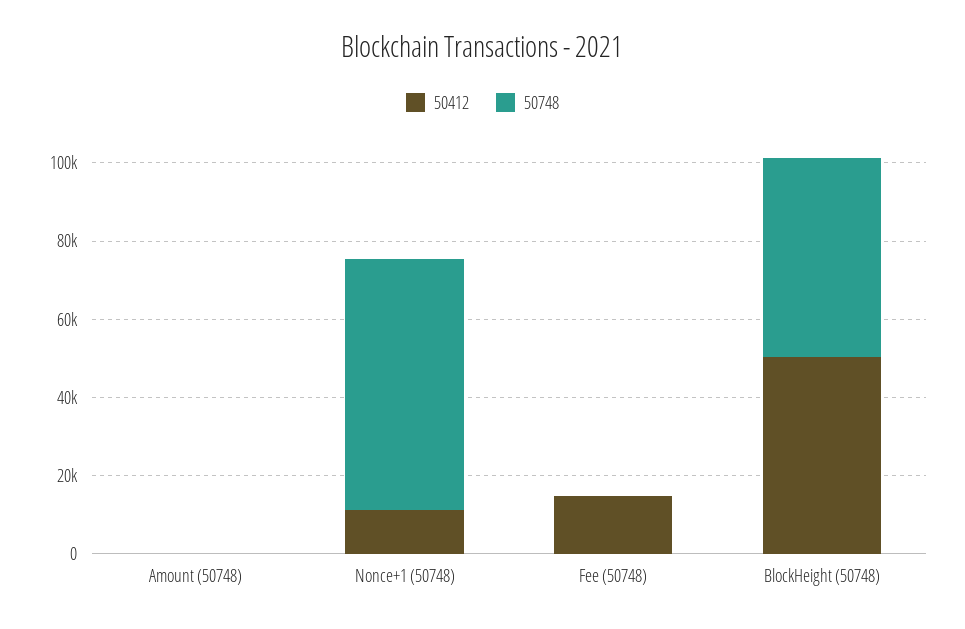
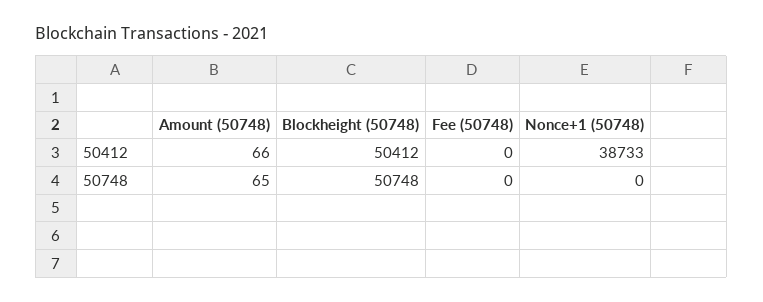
50412, Nonce+1 (50748): 10000 -> 38733
50748, Nonce+1 (50748): 65000 -> 0
50412, Fee (50748): 15000 -> 0

